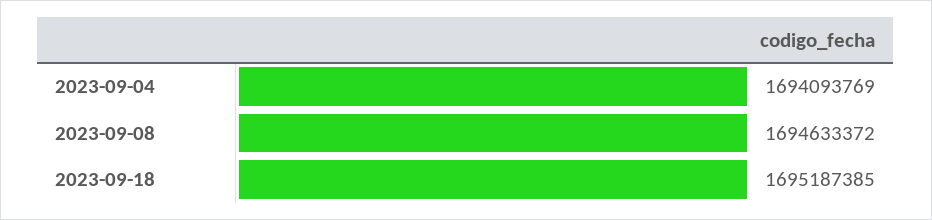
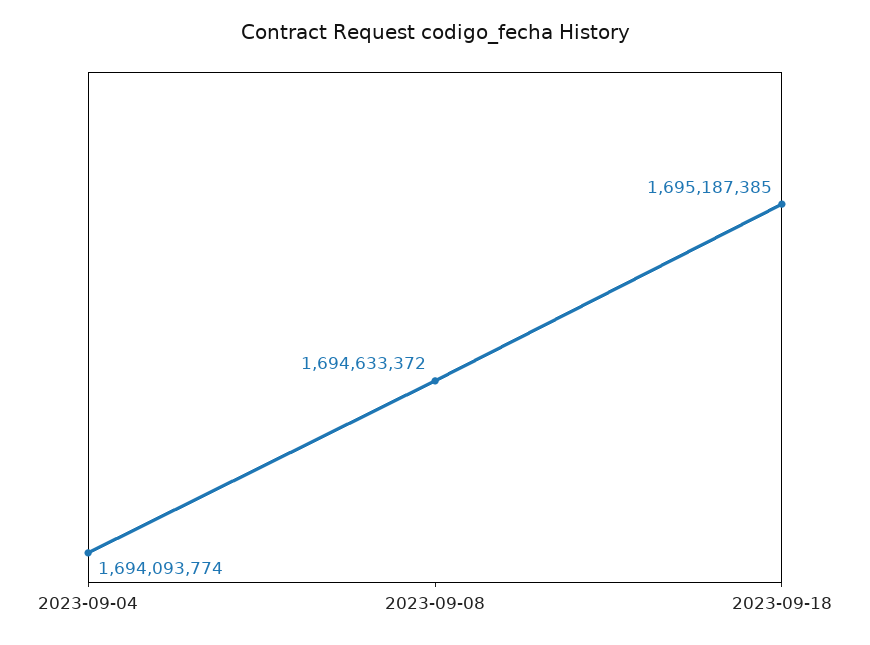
2023-09-04: 1694093769 -> 1694093774

